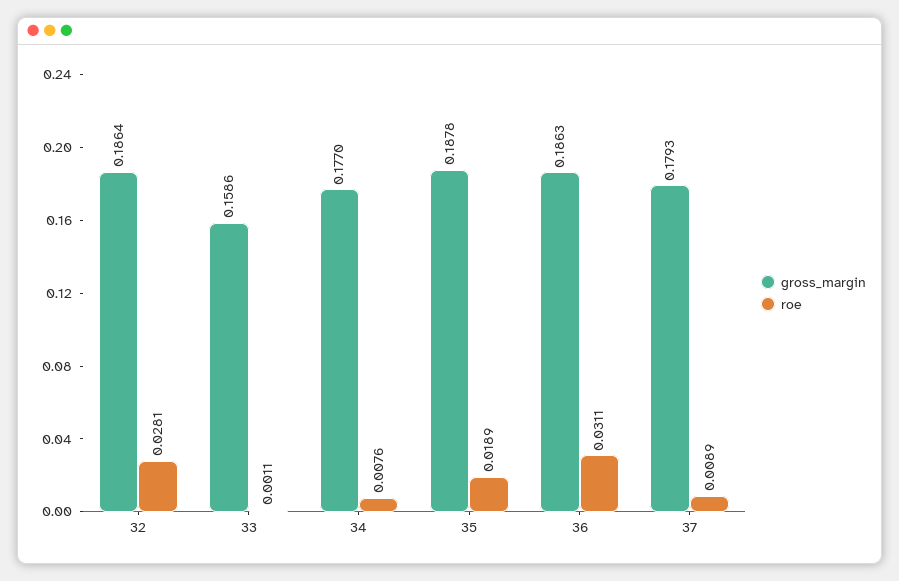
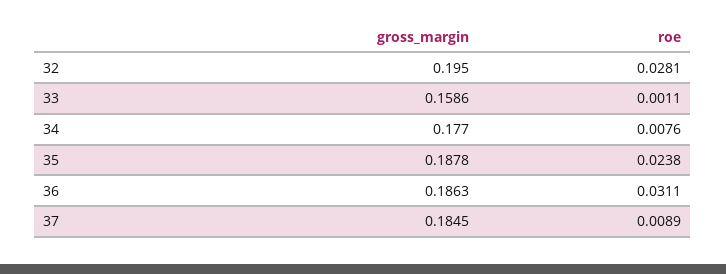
gross_margin, 32: 0.1864 -> 0.195
roe, 35: 0.0189 -> 0.0238
gross_margin, 37: 0.1793 -> 0.1845

